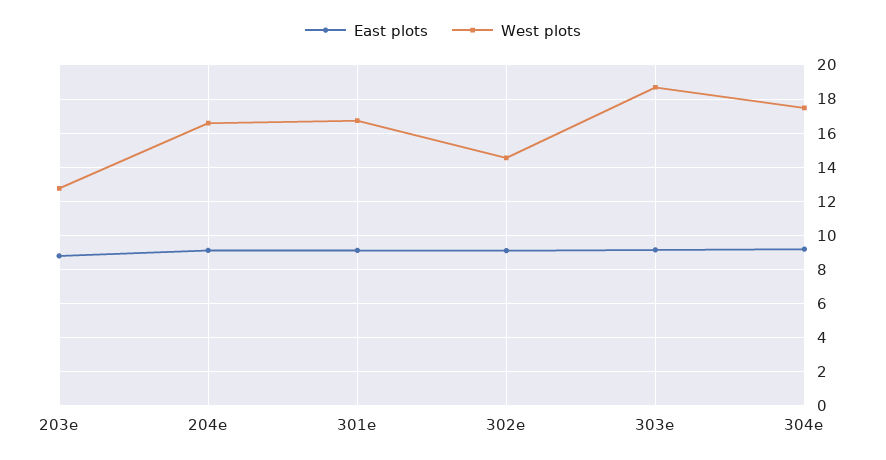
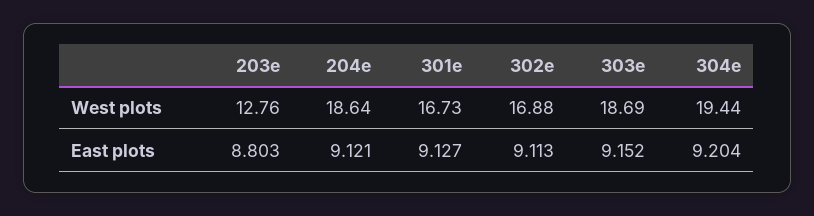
West plots, 204e: 16.5 -> 18.64
West plots, 302e: 14.5 -> 16.88
West plots, 304e: 17.5 -> 19.44

